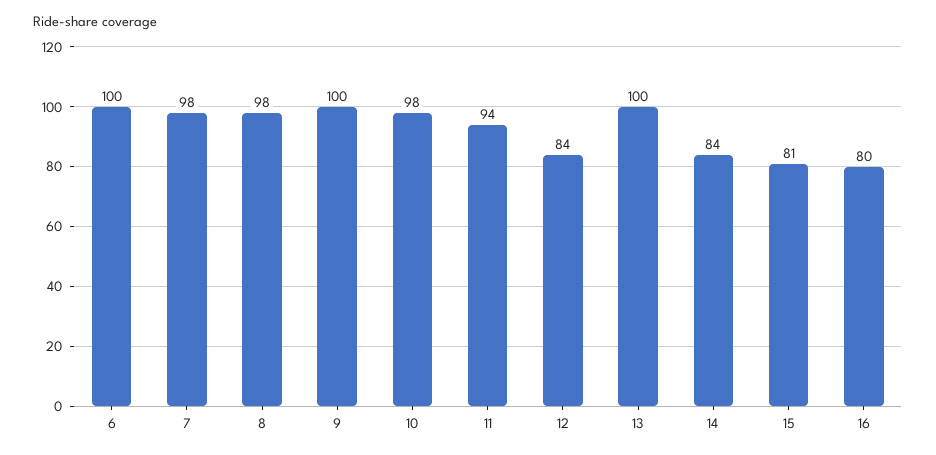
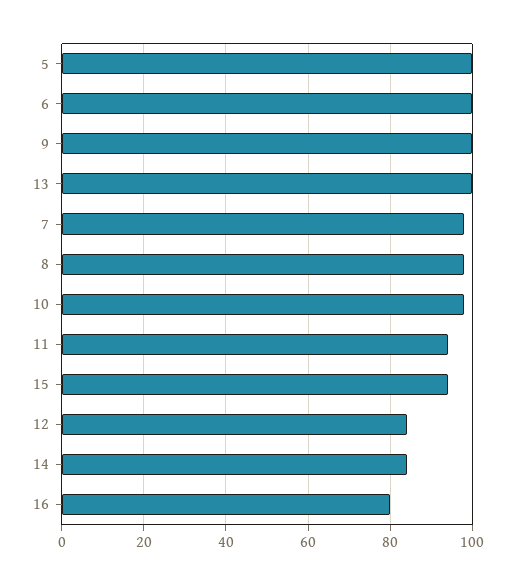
15: 81 -> 95
5: none -> 100

